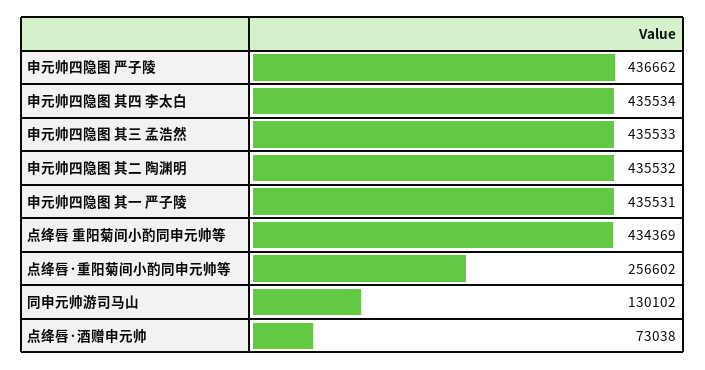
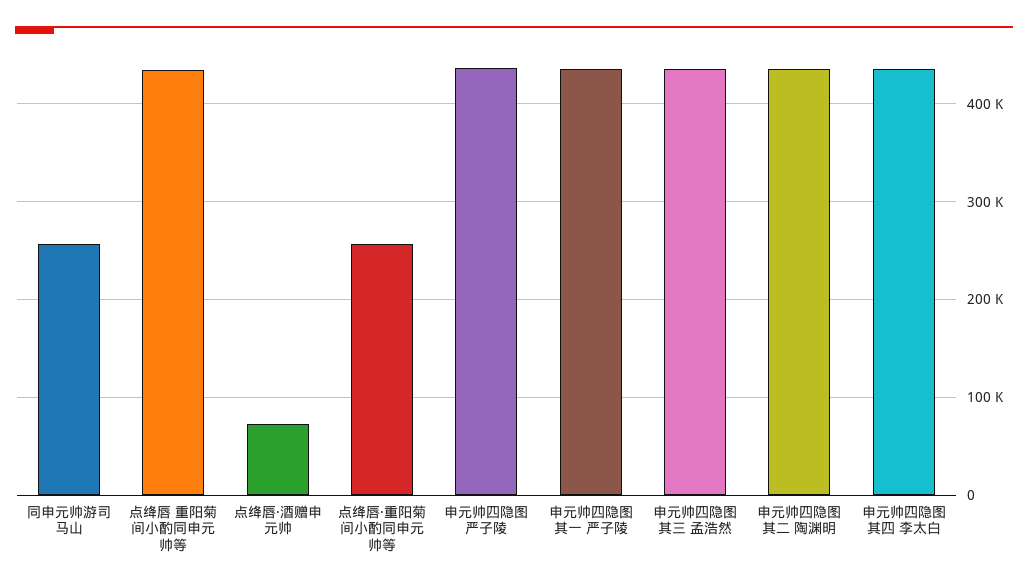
同申元帅游司马山: 130102 -> 260000

